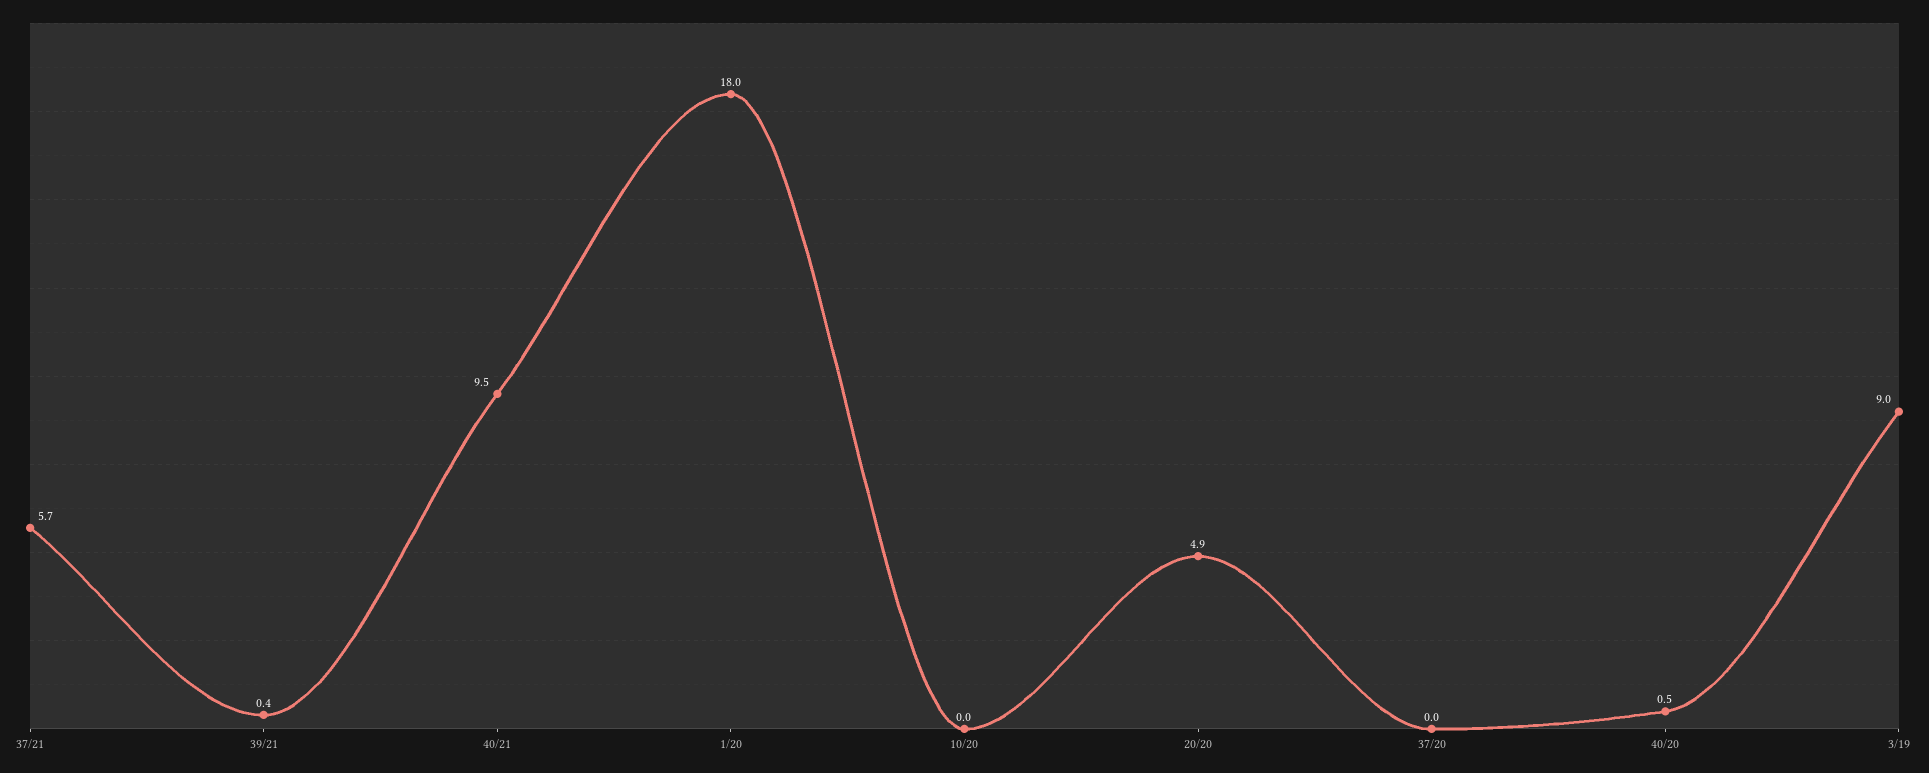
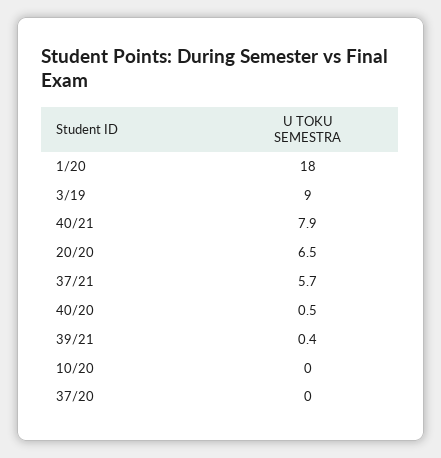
40/21: 9.5 -> 7.9
20/20: 4.9 -> 6.5

